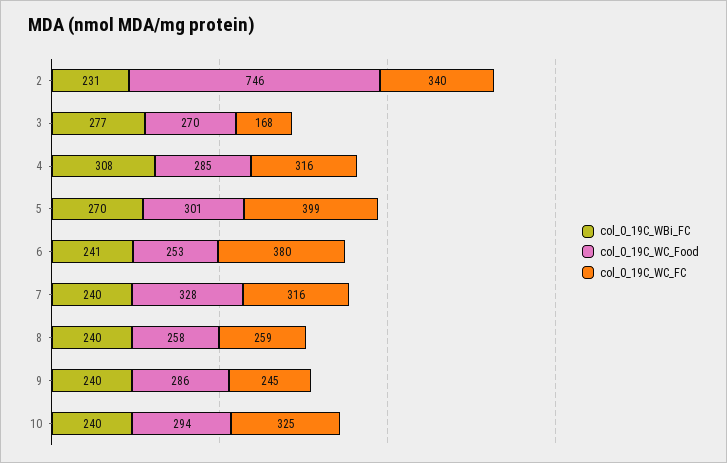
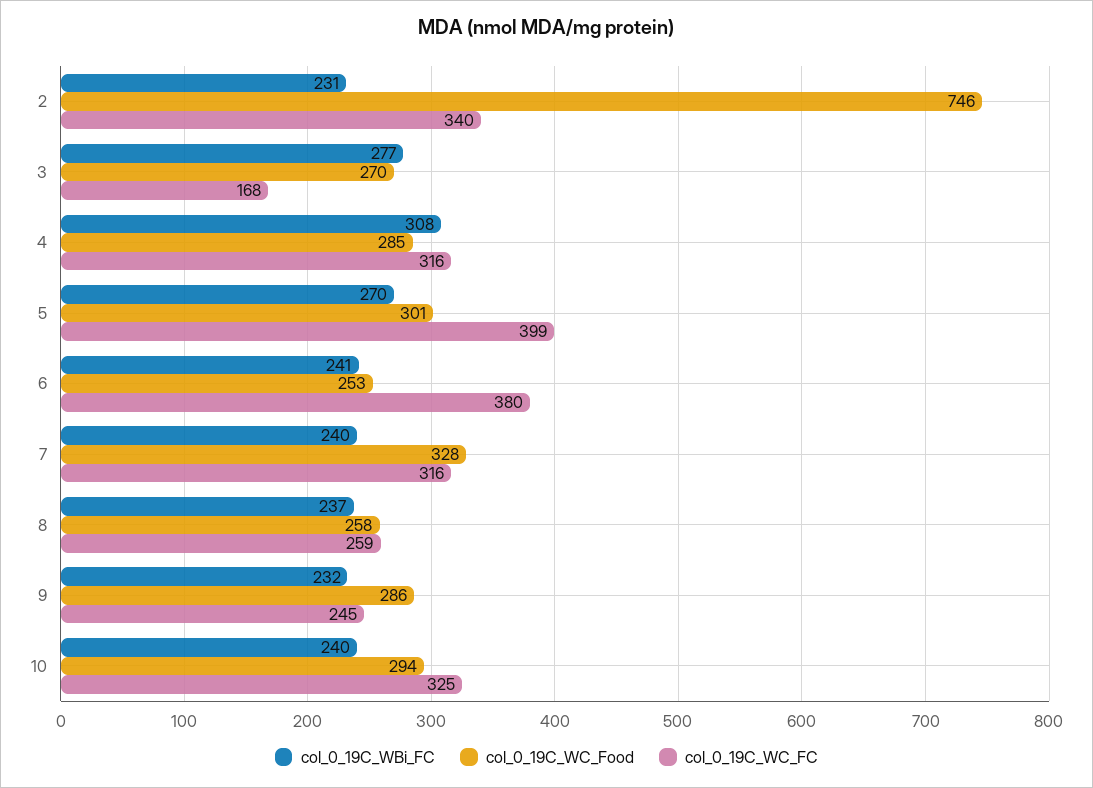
col_0_19C_WBi_FC, 8: 240 -> 237
col_0_19C_WBi_FC, 9: 240 -> 232

